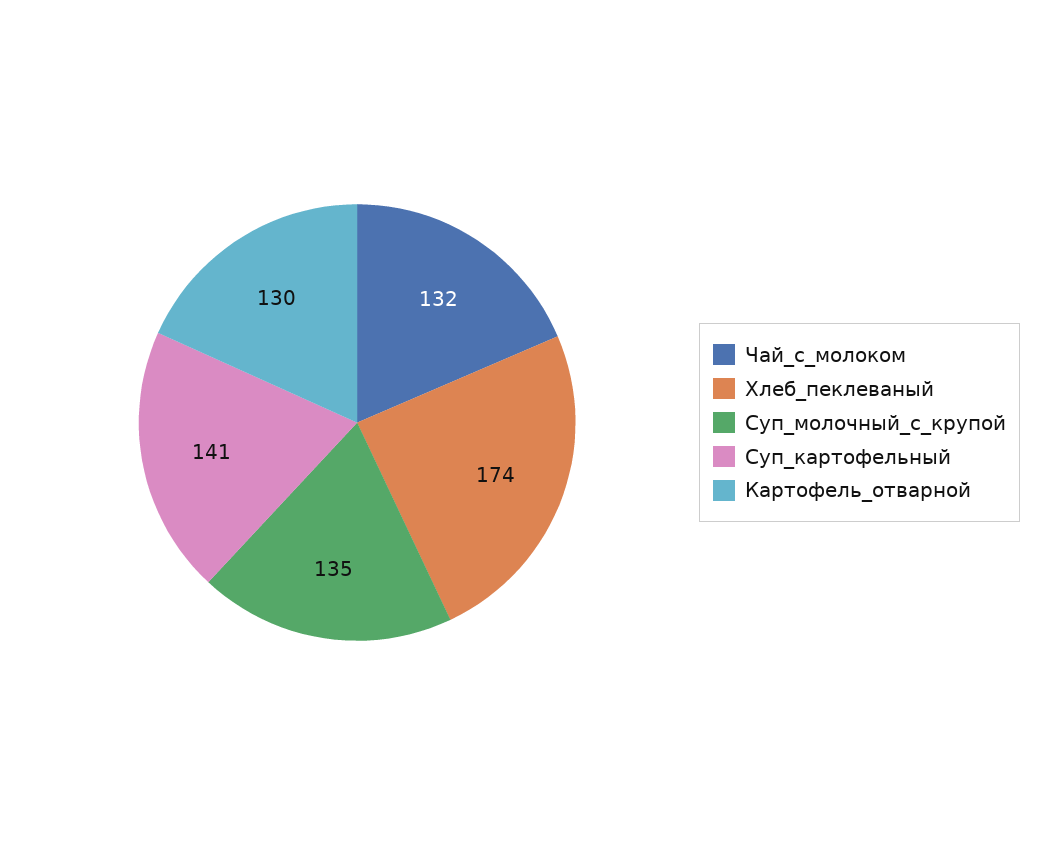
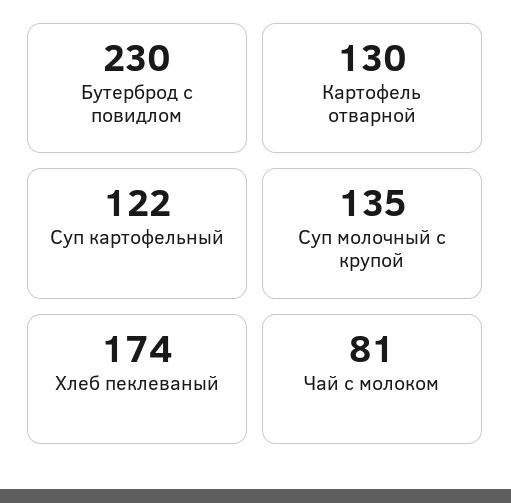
Чай_с_молоком: 132 -> 81
Суп_картофельный: 141 -> 122
Бутерброд с повидлом: none -> 230

